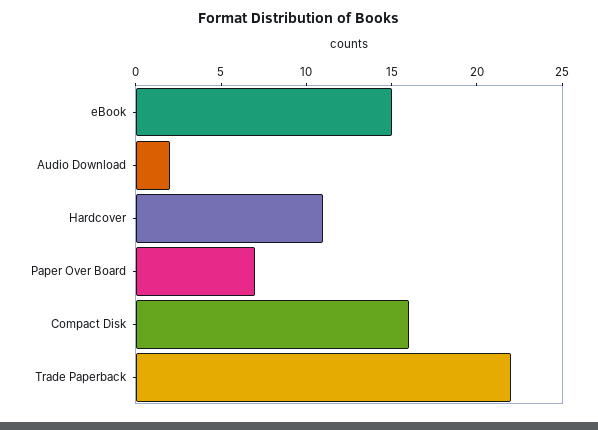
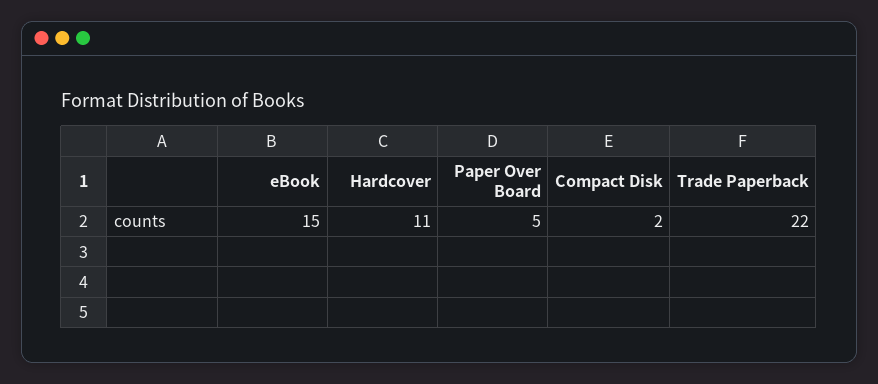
Audio Download: 2 -> none
Paper Over Board: 7 -> 5
Compact Disk: 16 -> 2

